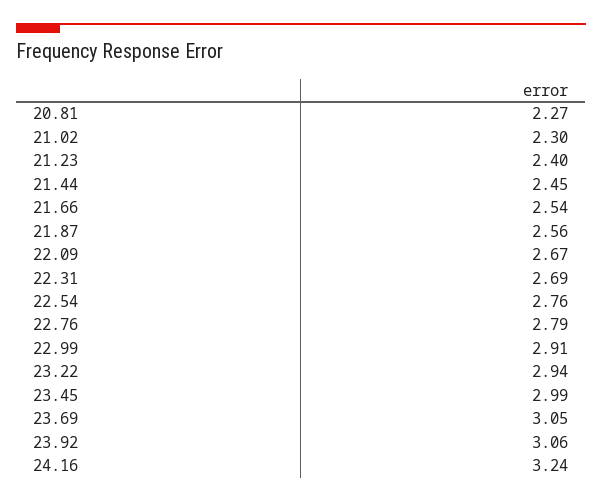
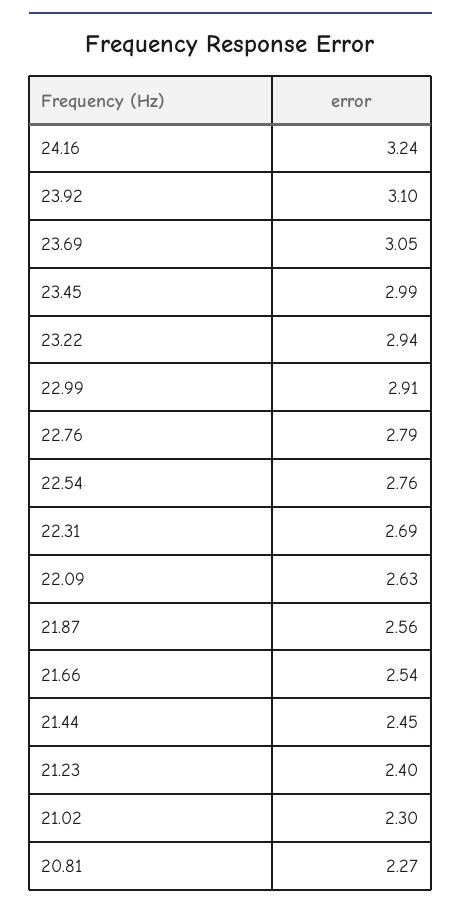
22.09: 2.67 -> 2.63
23.92: 3.06 -> 3.1

